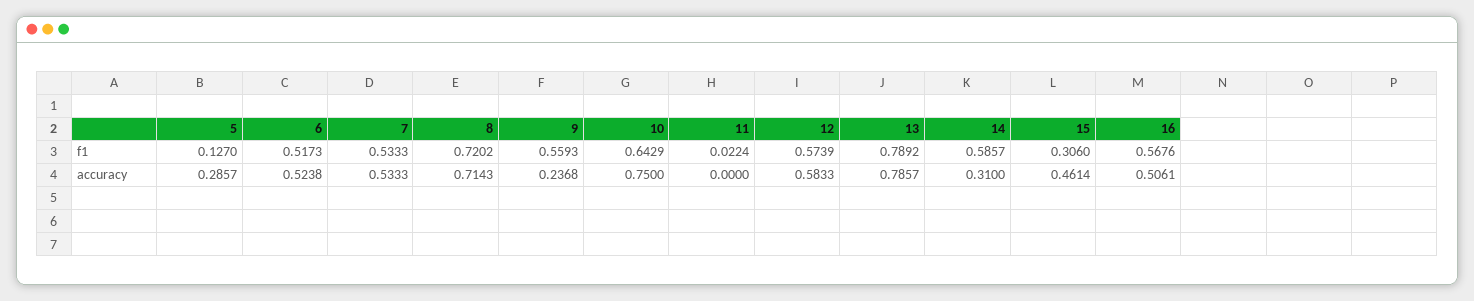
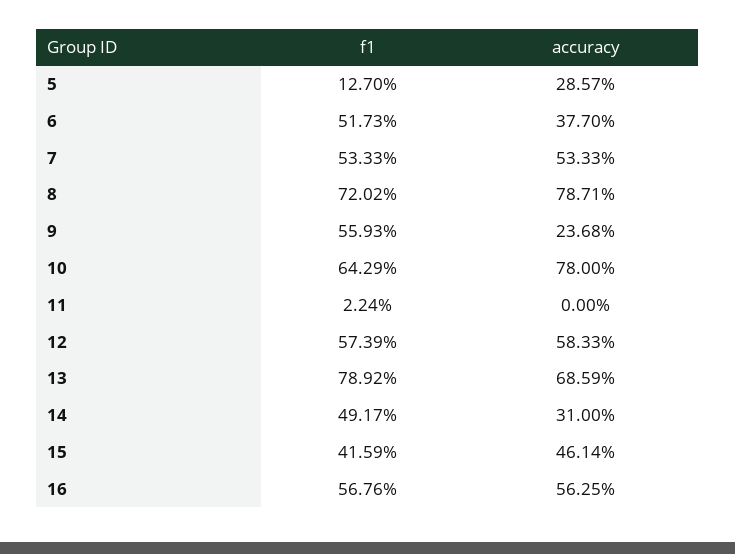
14, f1: 0.5857 -> 0.4917
15, f1: 0.306 -> 0.4159
6, accuracy: 0.5238 -> 0.377
8, accuracy: 0.7143 -> 0.7871
10, accuracy: 0.75 -> 0.78
13, accuracy: 0.7857 -> 0.6859
16, accuracy: 0.5061 -> 0.5625

